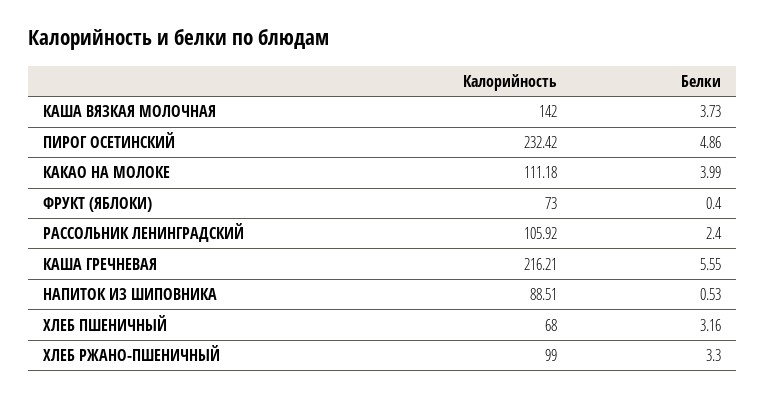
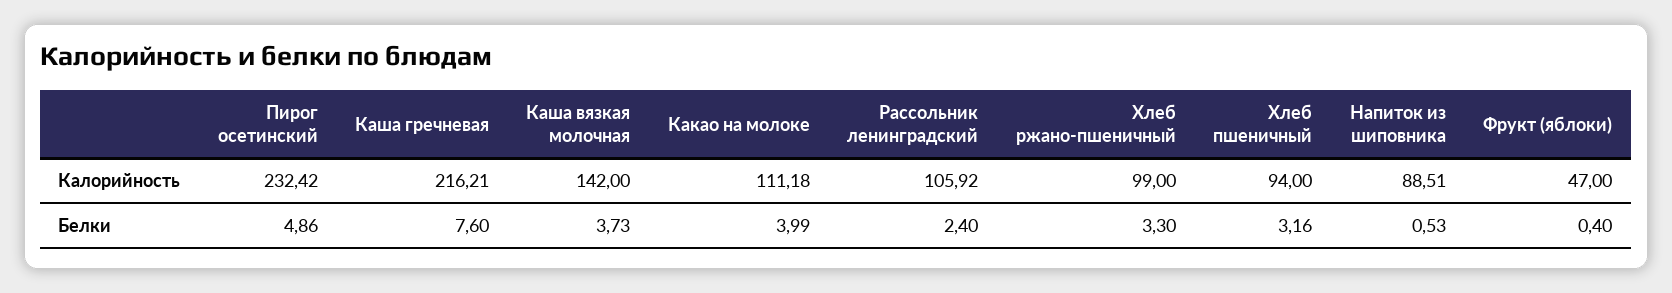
Калорийность, ФРУКТ (ЯБЛОКИ): 73 -> 47
Белки, КАША ГРЕЧНЕВАЯ: 5.55 -> 7.6
Калорийность, ХЛЕБ ПШЕНИЧНЫЙ: 68 -> 94

